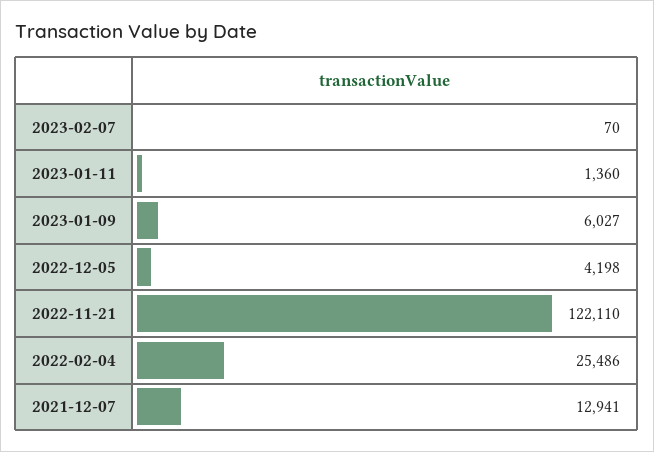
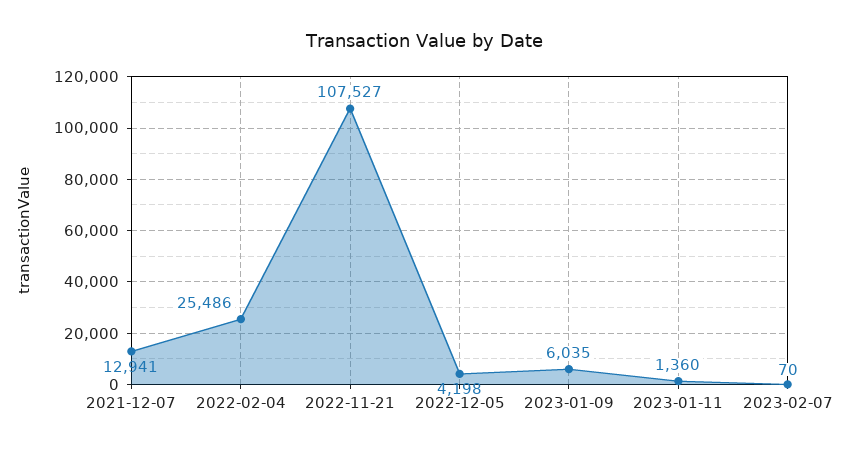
2023-01-09: 6027 -> 6035
2022-11-21: 122110 -> 107527

